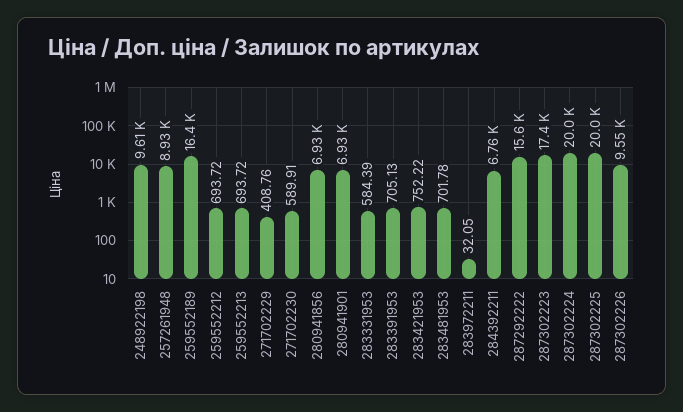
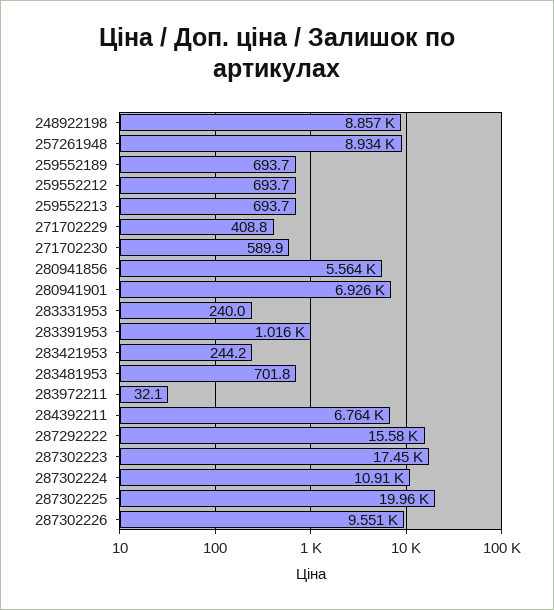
248922198: 9610 -> 8857
259552189: 16400 -> 693.7
280941856: 6930 -> 5564
283331953: 584.39 -> 240
283391953: 705.13 -> 1016
283421953: 752.22 -> 244.2
287302224: 20000 -> 10910

